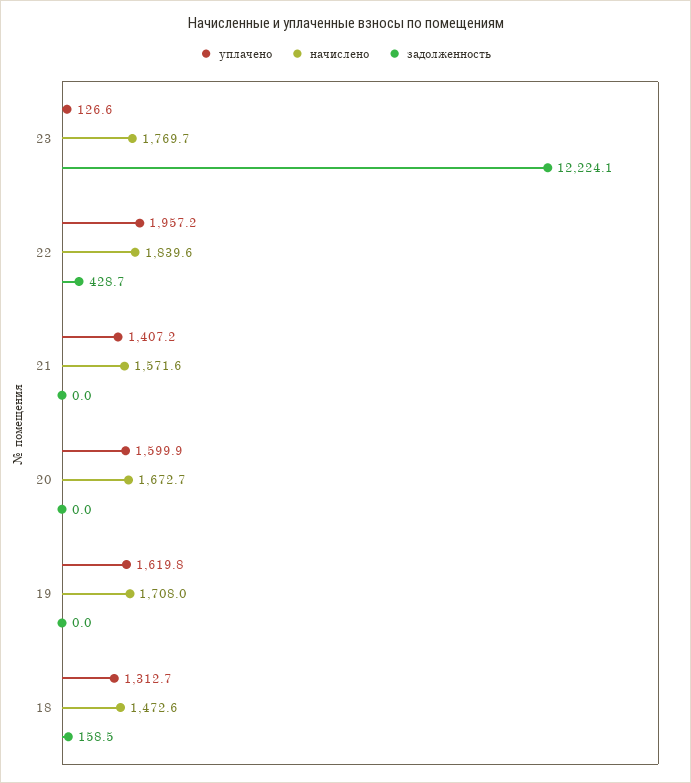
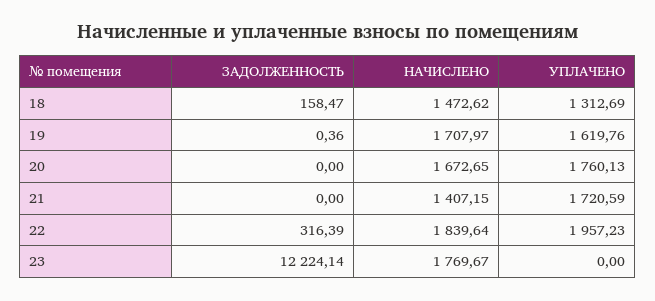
уплачено, 23: 126.6 -> 0
задолженность, 22: 428.7 -> 316.39
уплачено, 21: 1407.2 -> 1720.59
начислено, 21: 1571.6 -> 1407.15
уплачено, 20: 1599.9 -> 1760.13
задолженность, 19: 0 -> 0.36

